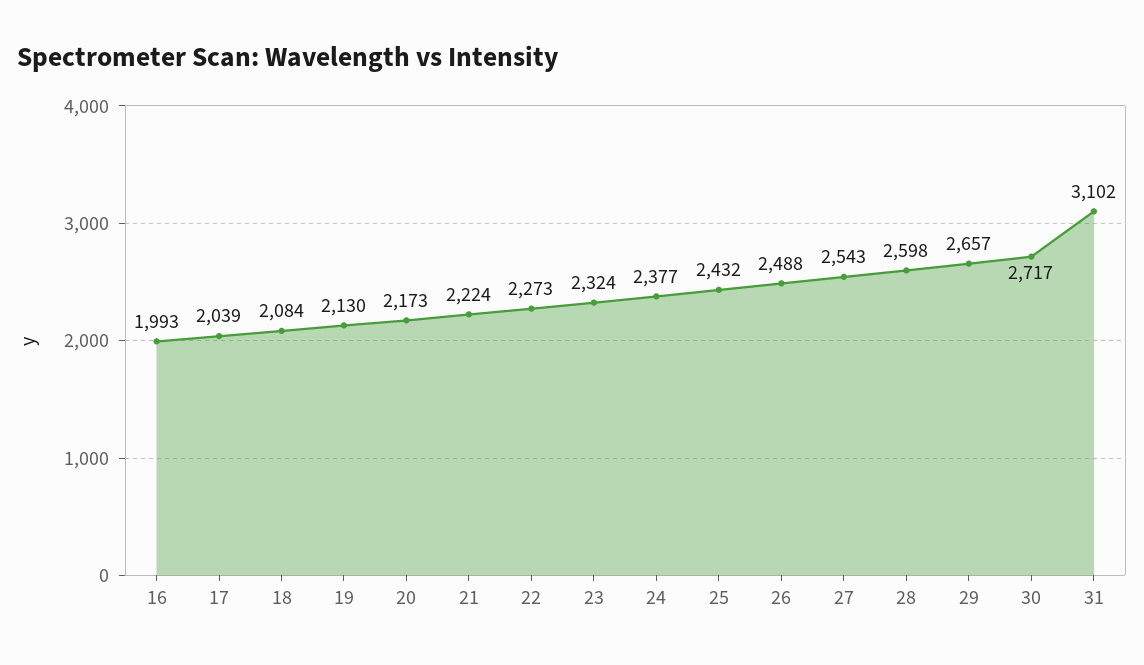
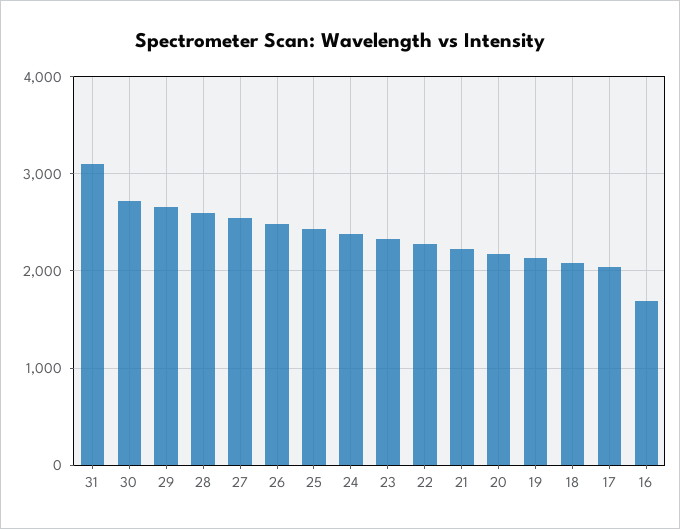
16: 1993 -> 1700

